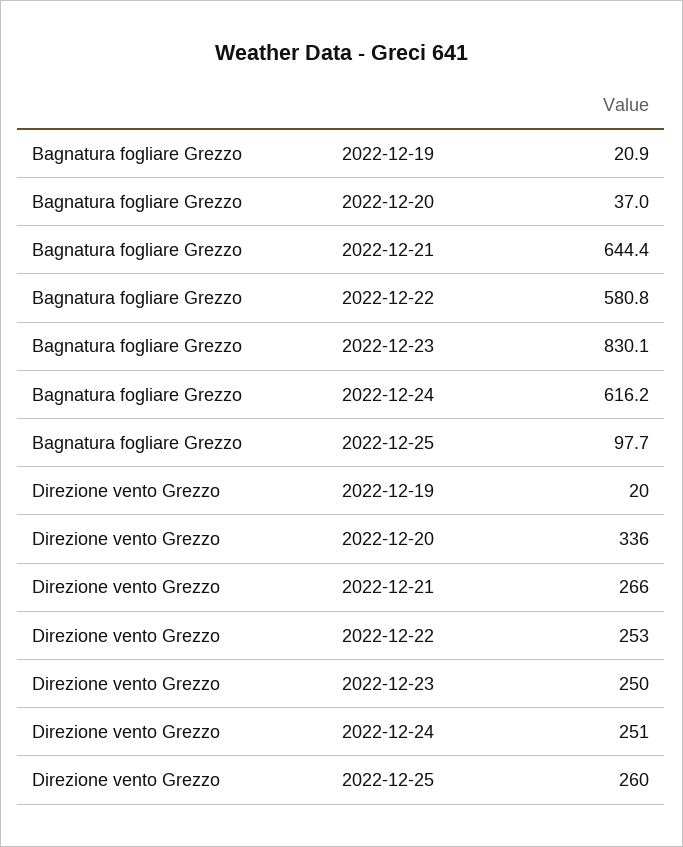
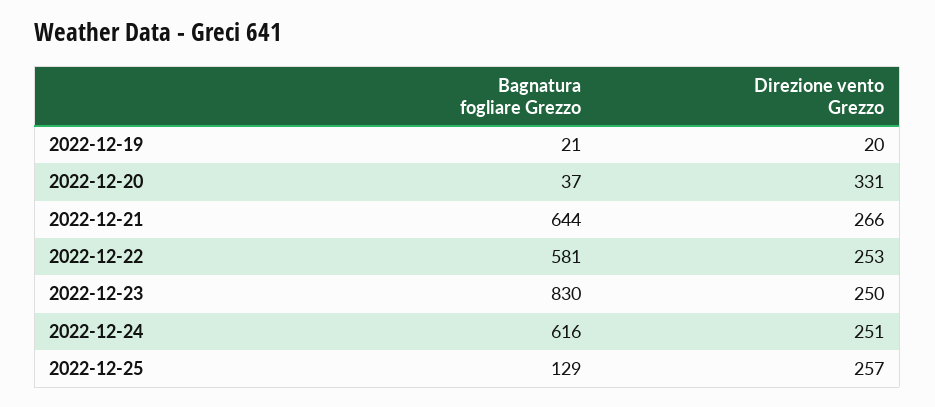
Bagnatura fogliare Grezzo, 2022-12-25: 97.7 -> 129
Direzione vento Grezzo, 2022-12-20: 336 -> 331
Direzione vento Grezzo, 2022-12-25: 260 -> 257

